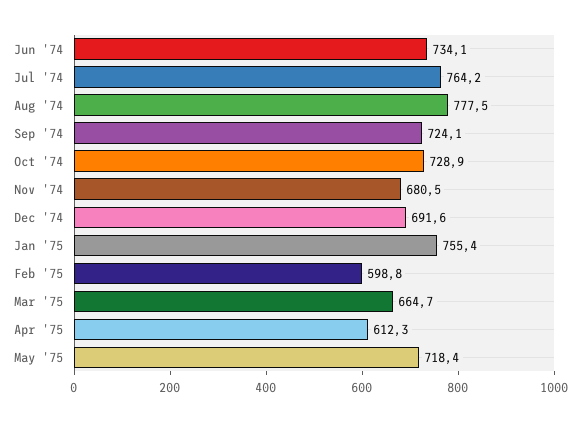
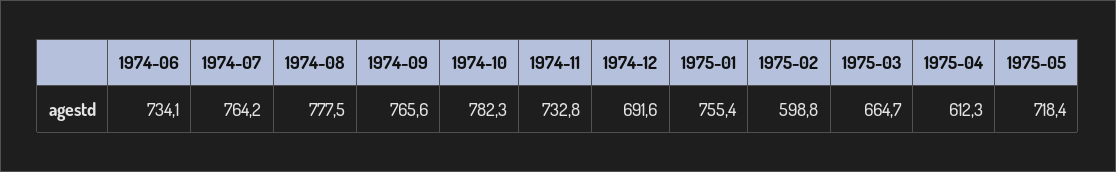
Sep '74: 724.1 -> 765.6
Oct '74: 728.9 -> 782.3
Nov '74: 680.5 -> 732.8

